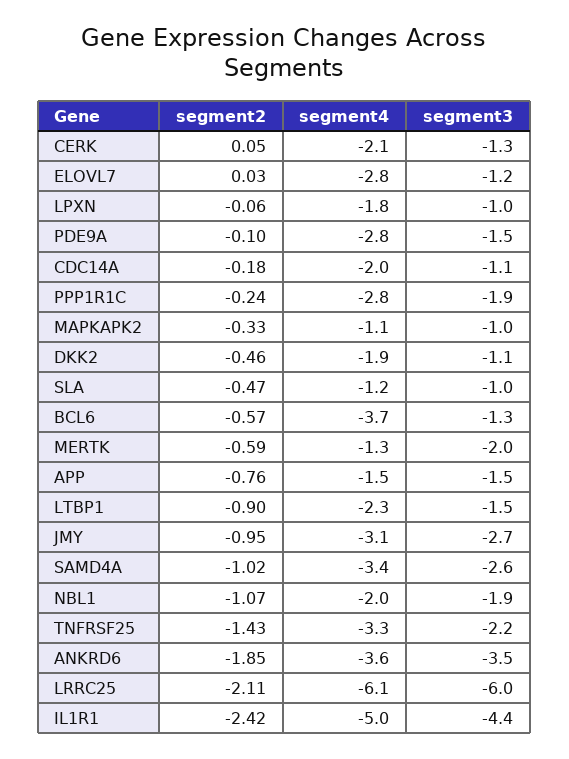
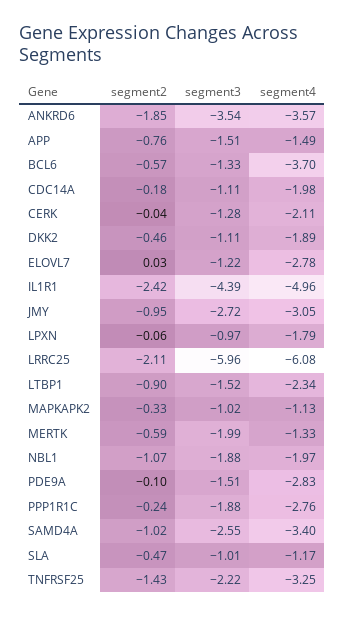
segment2, CERK: 0.05 -> -0.04

